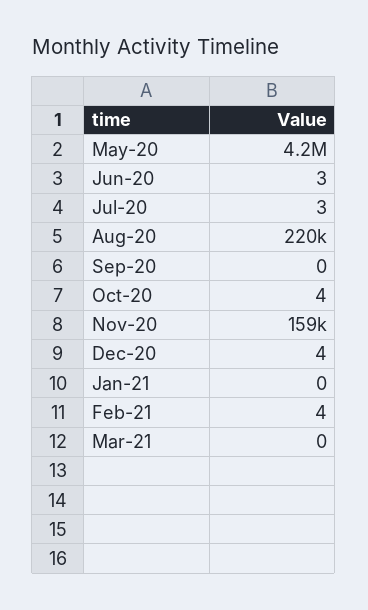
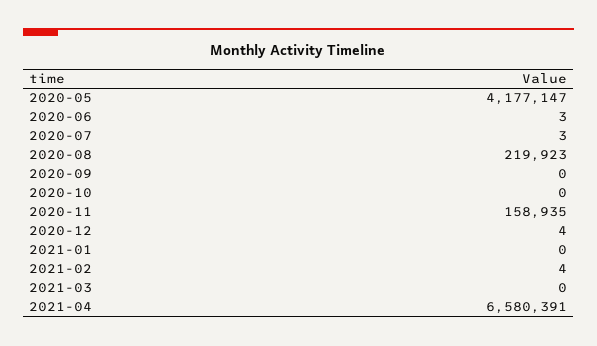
Oct-20: 4 -> 0
2021-04: none -> 6580391

